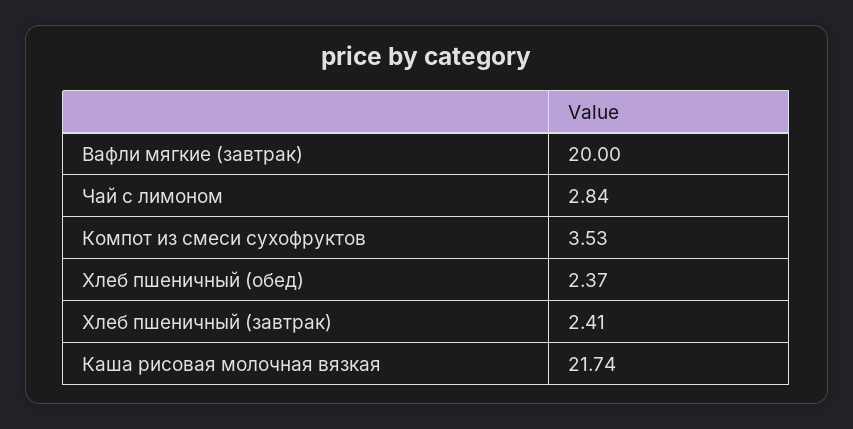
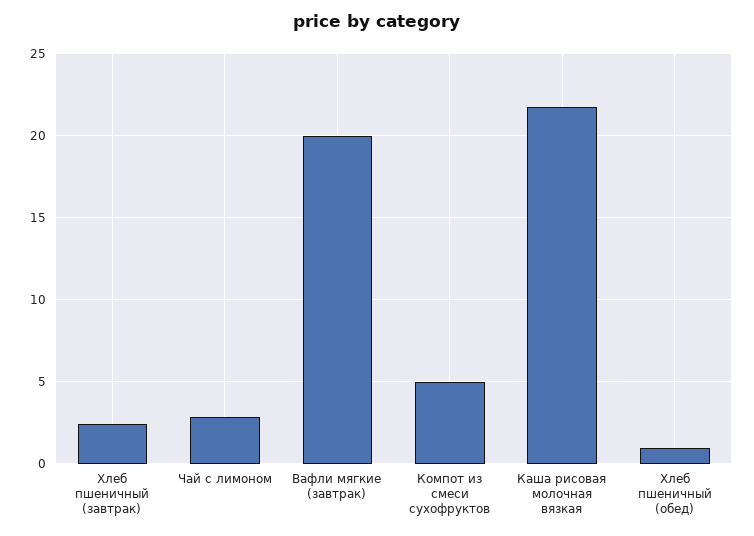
Компот из смеси сухофруктов: 3.53 -> 5
Хлеб пшеничный (обед): 2.37 -> 1

